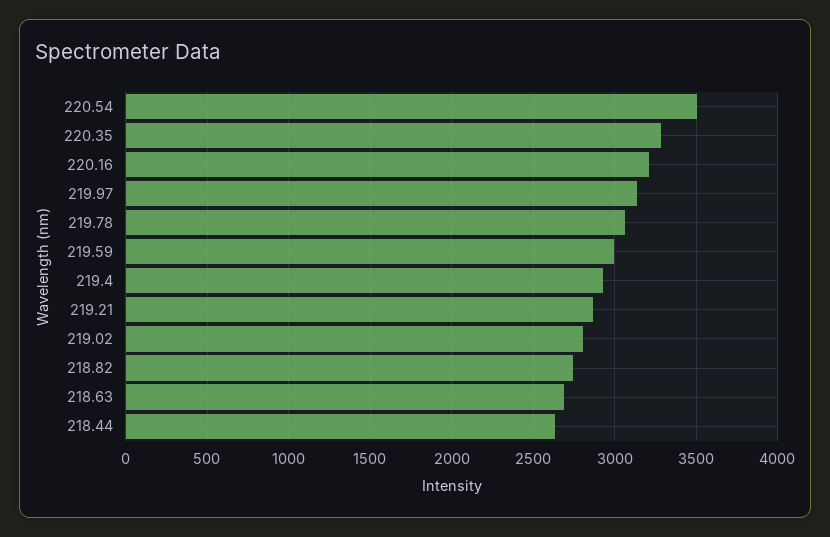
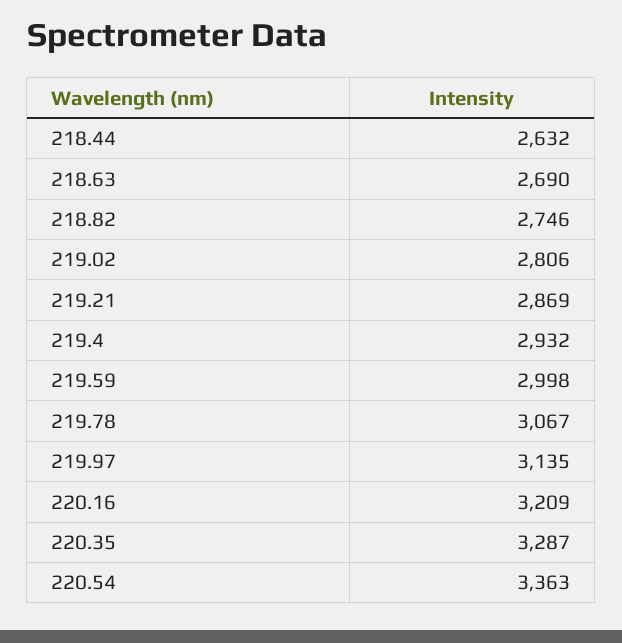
220.54: 3500 -> 3363

